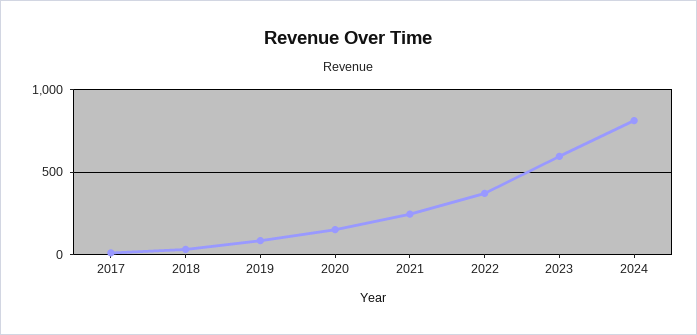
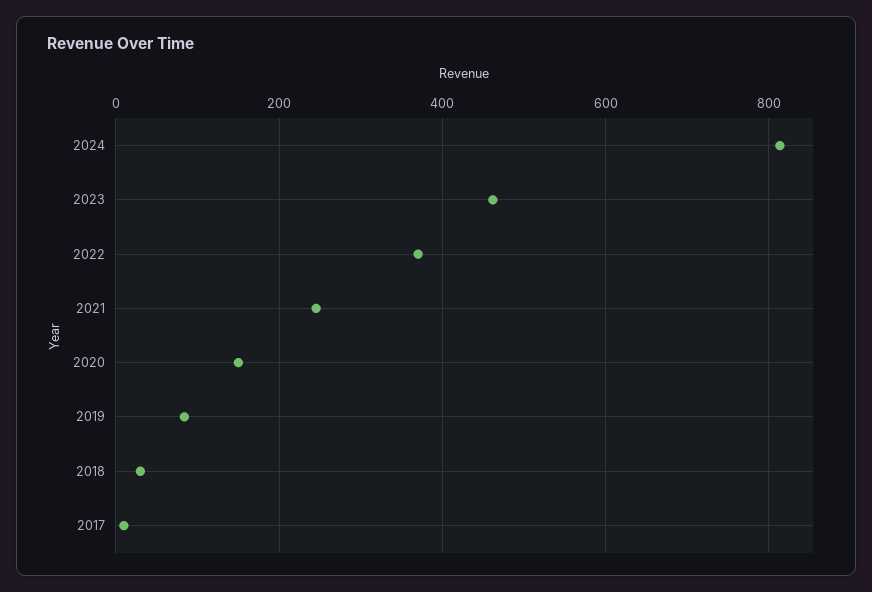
2023: 600 -> 460

